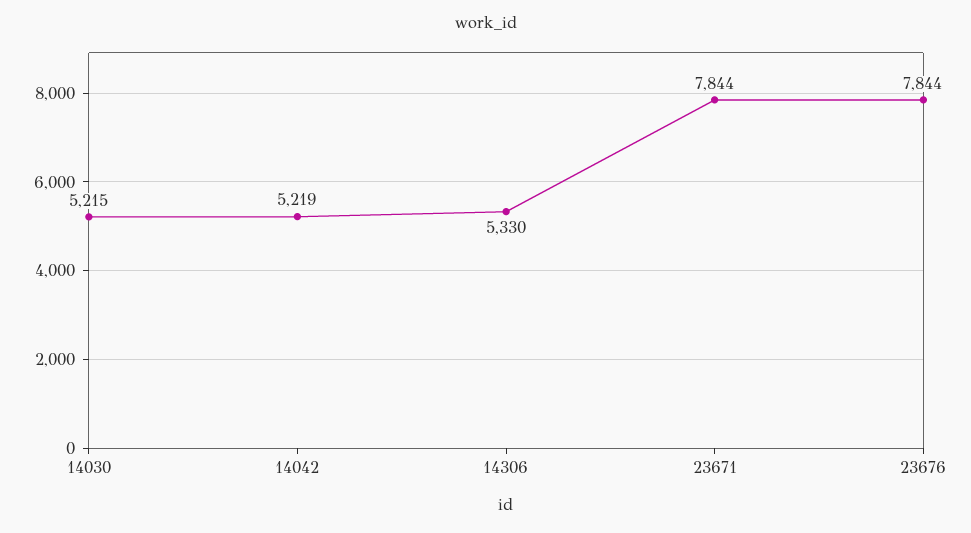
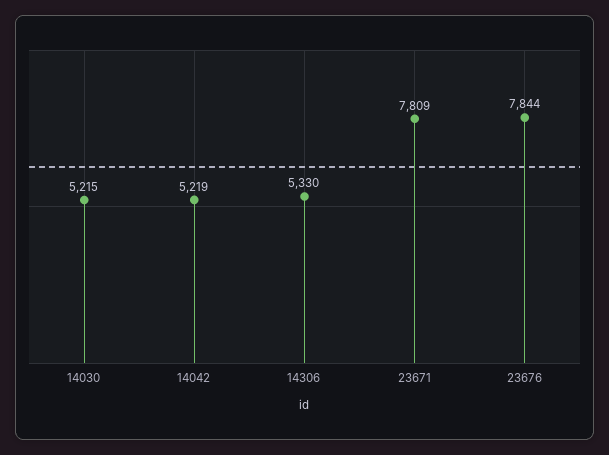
23671: 7844 -> 7809

